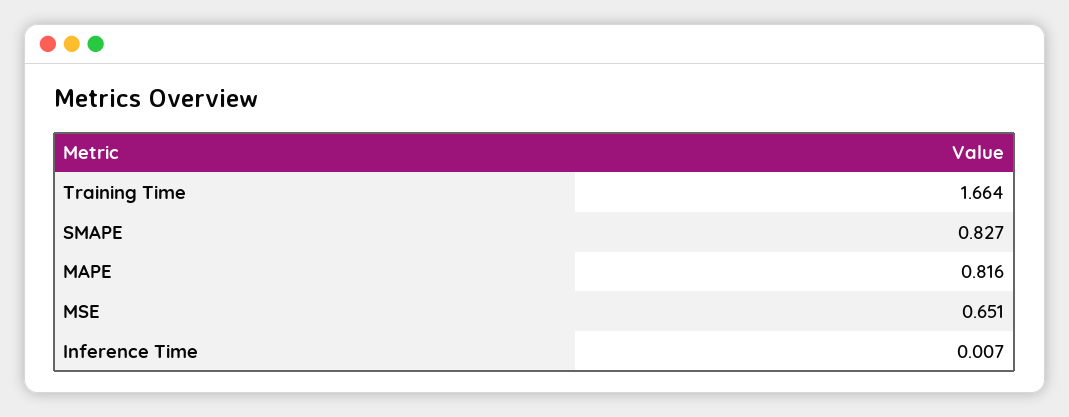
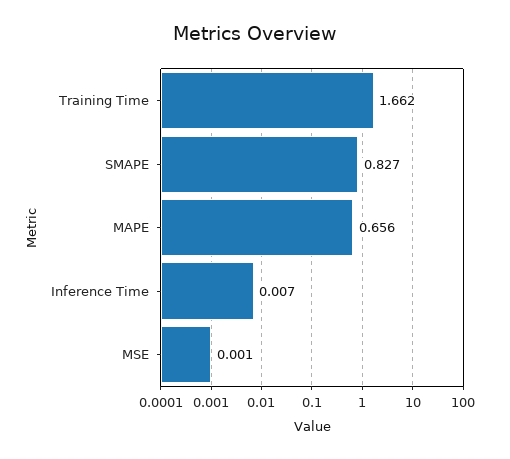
Training Time: 1.664 -> 1.662
MAPE: 0.816 -> 0.656
MSE: 0.651 -> 0.001

